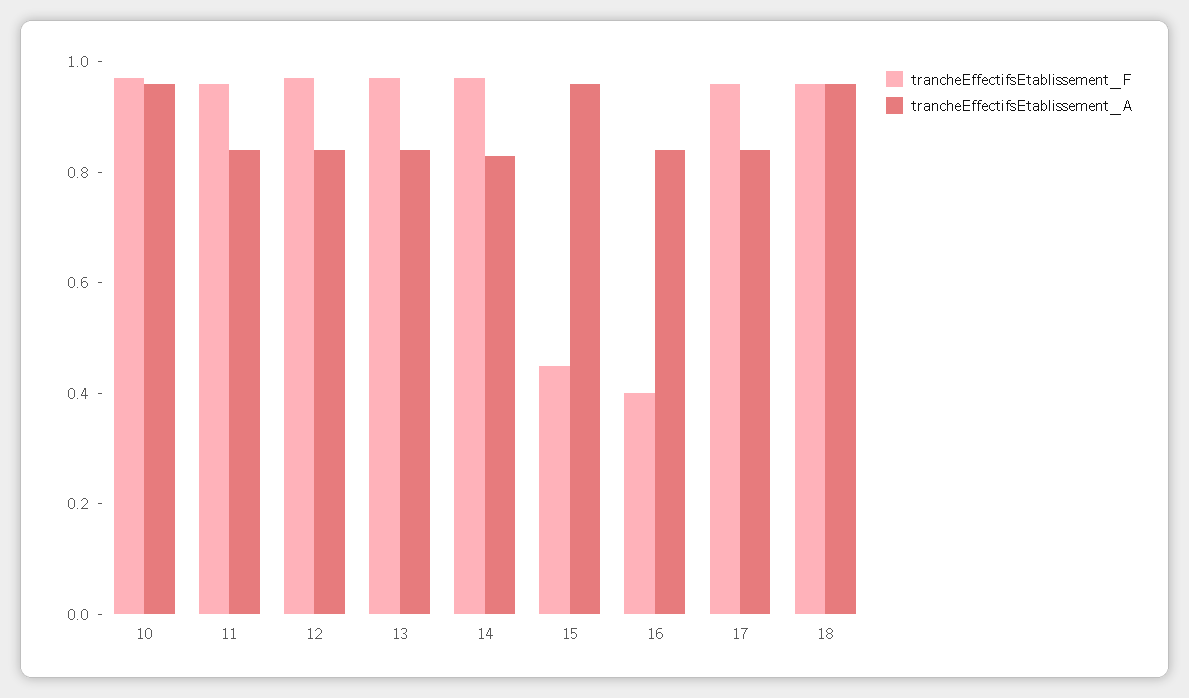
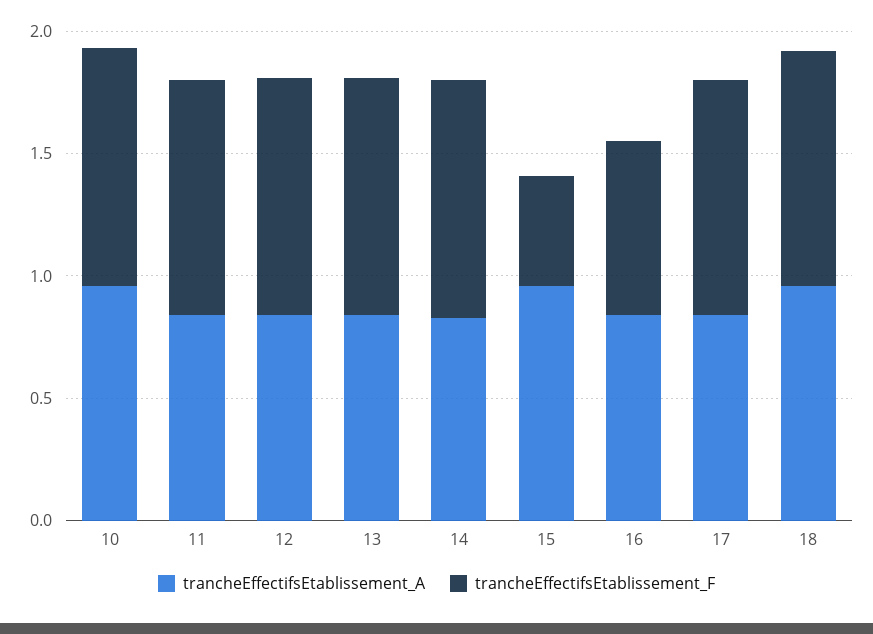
trancheEffectifsEtablissement_F, 16: 0.4 -> 0.7

